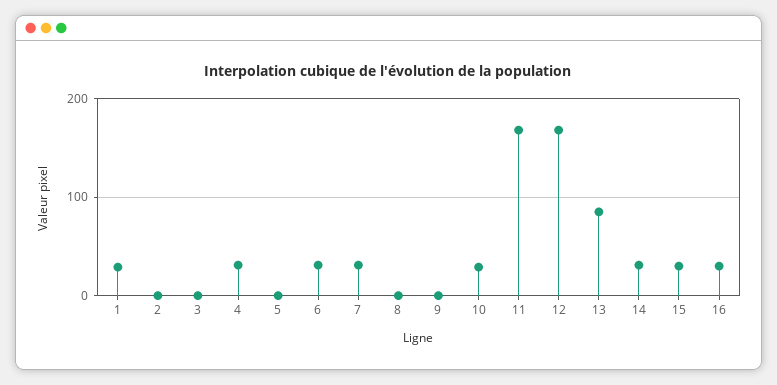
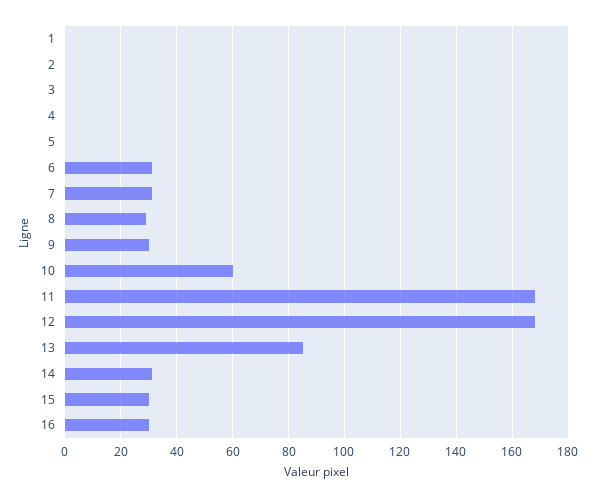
1: 30 -> 0
4: 30 -> 0
8: 0 -> 30
9: 0 -> 30
10: 30 -> 60

